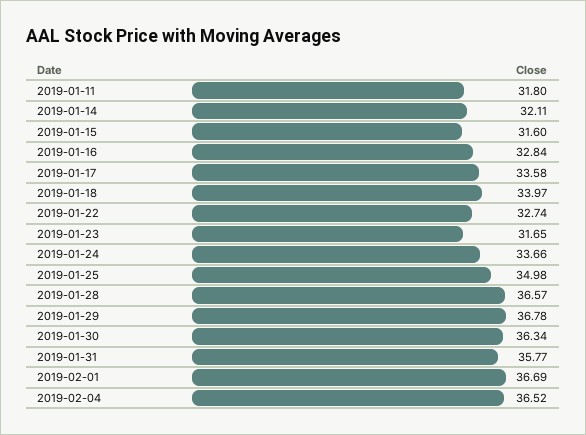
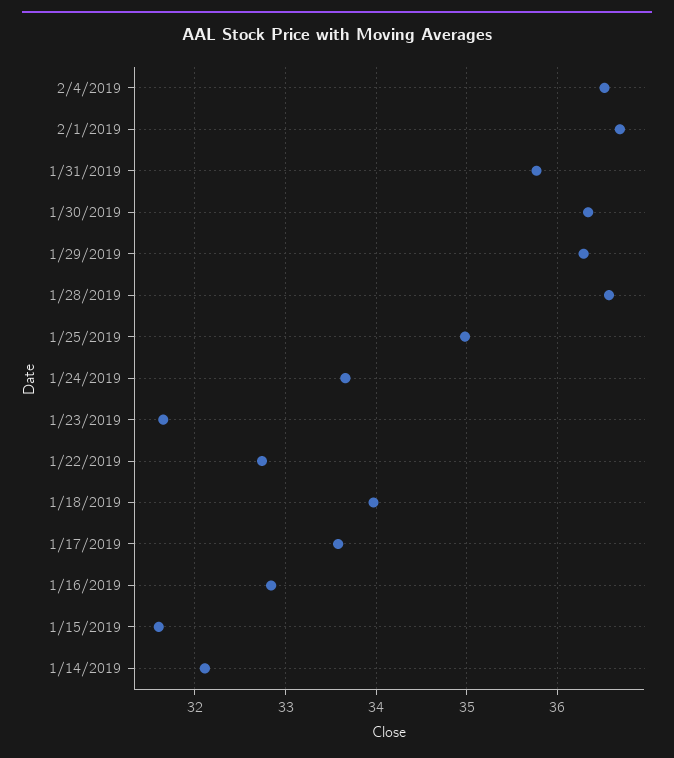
2019-01-11: 31.8 -> none
2019-01-29: 36.78 -> 36.3

